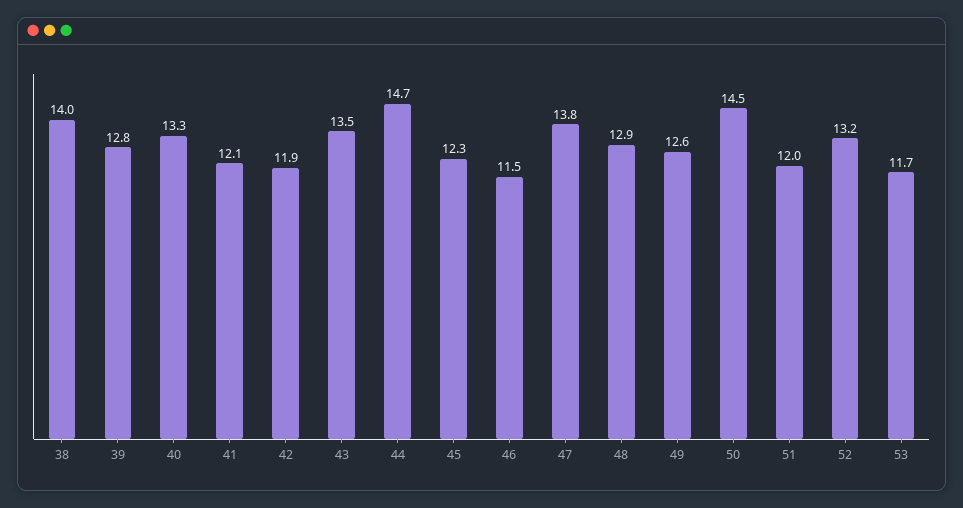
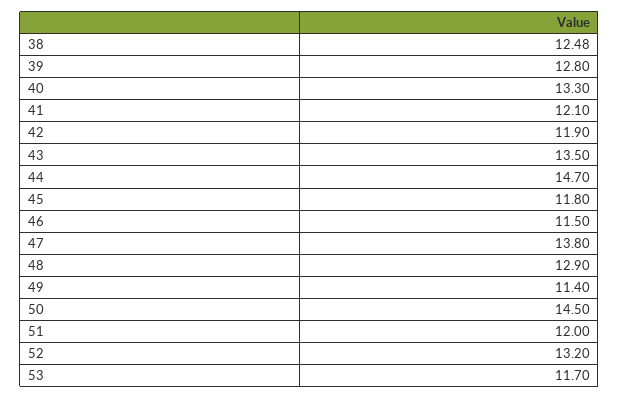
38: 14 -> 12.48
45: 12.3 -> 11.8
49: 12.6 -> 11.4

